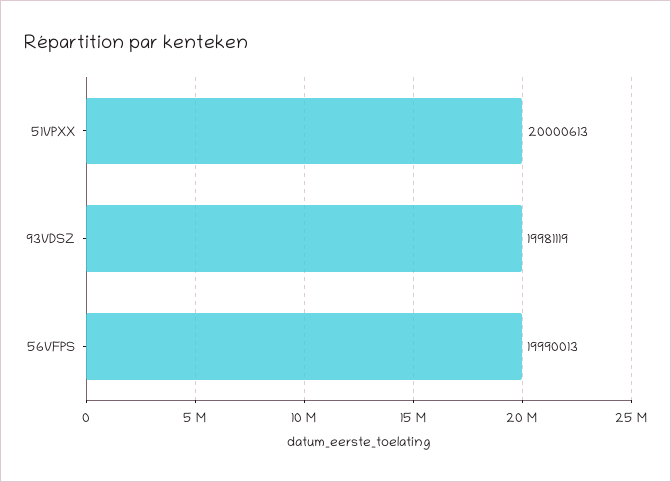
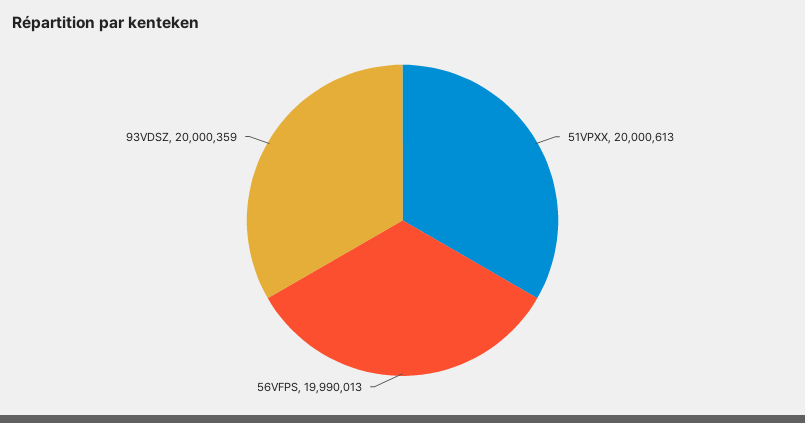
93VDSZ: 19981119 -> 20000359

